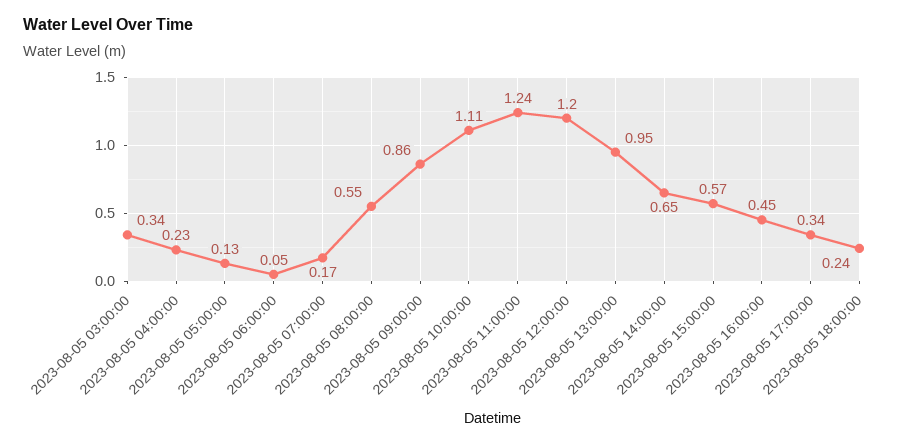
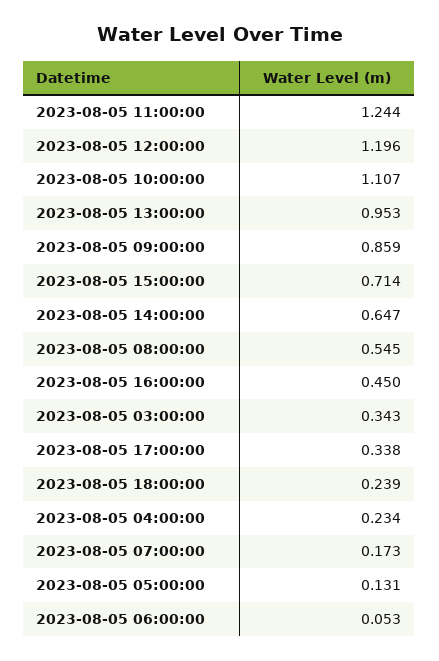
2023-08-05 15:00:00: 0.57 -> 0.714

